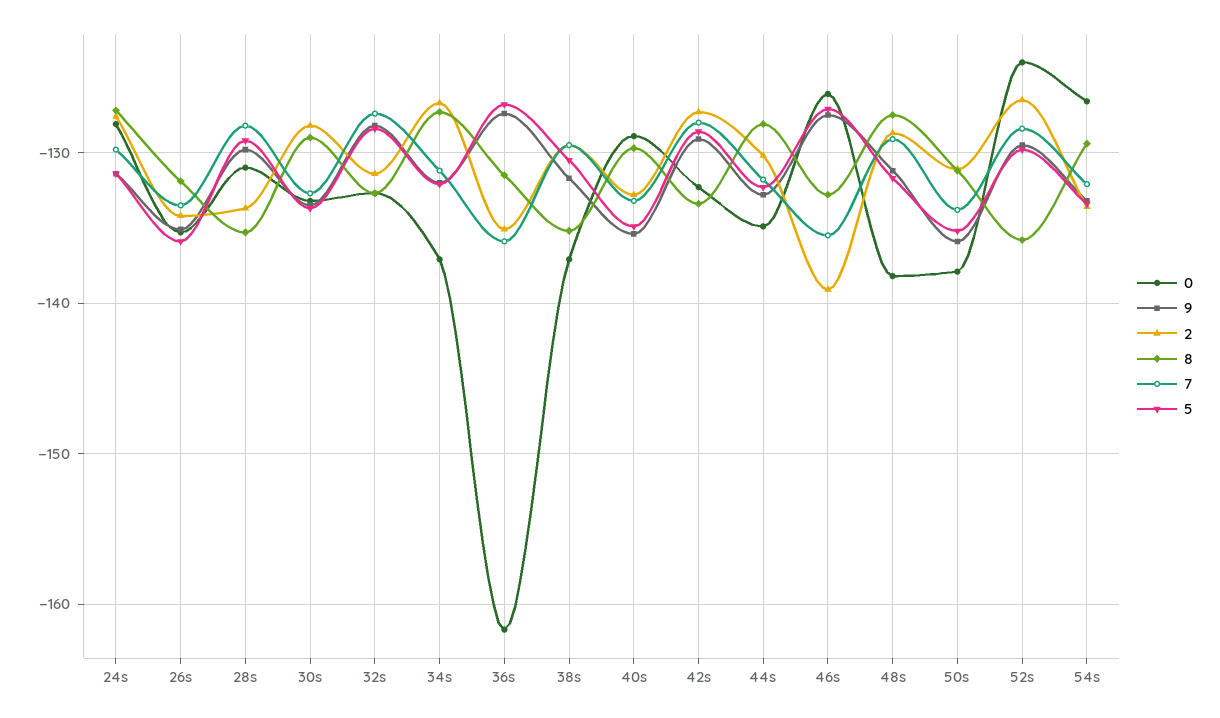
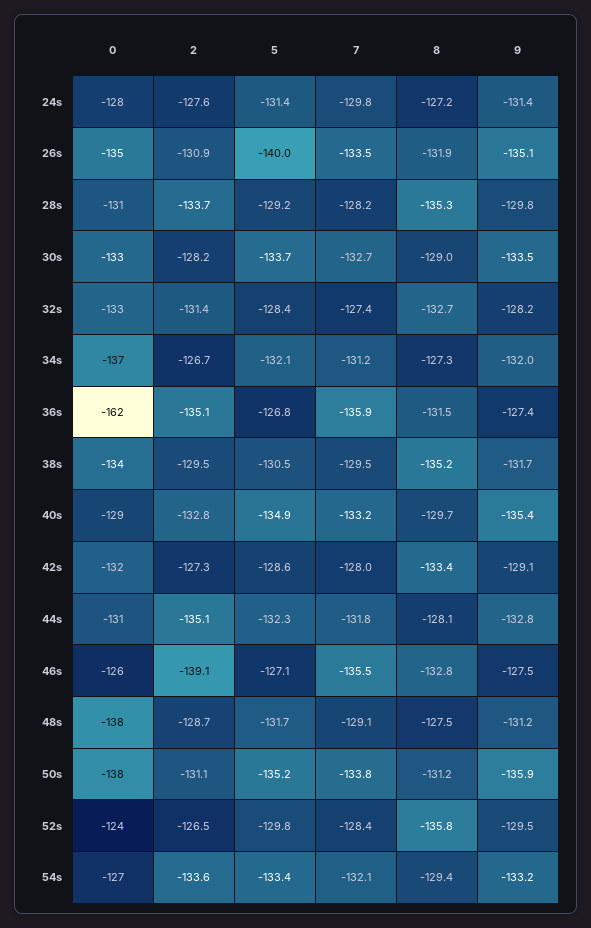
2, 26s: -134 -> -130.9
5, 26s: -136 -> -140
0, 38s: -137 -> -134
0, 44s: -135 -> -131
2, 44s: -130 -> -135.1

